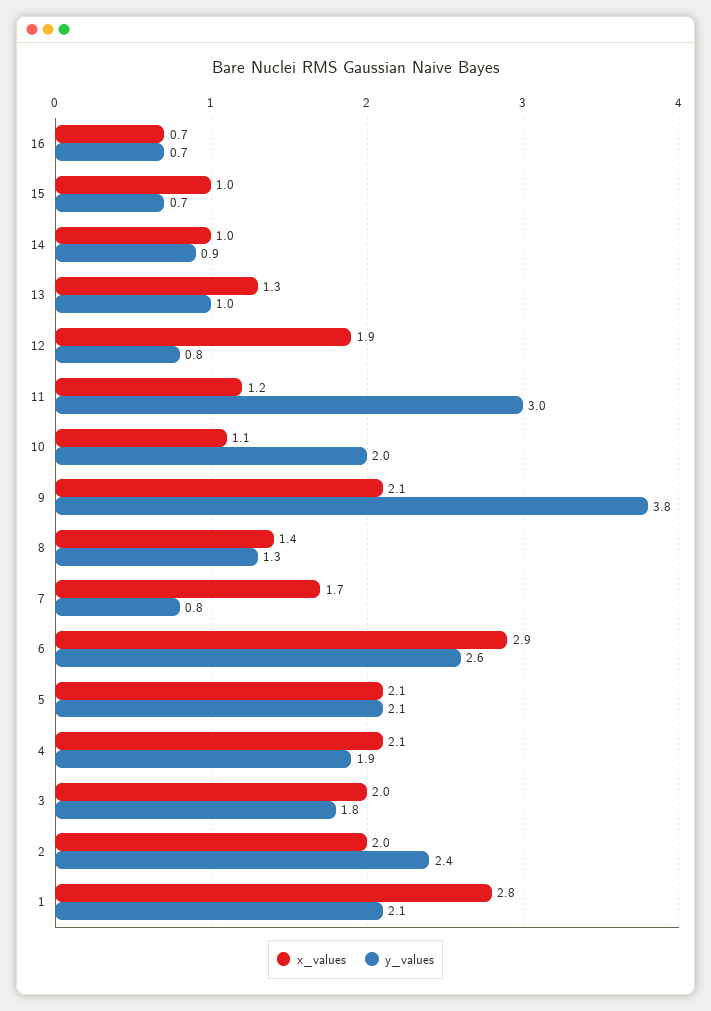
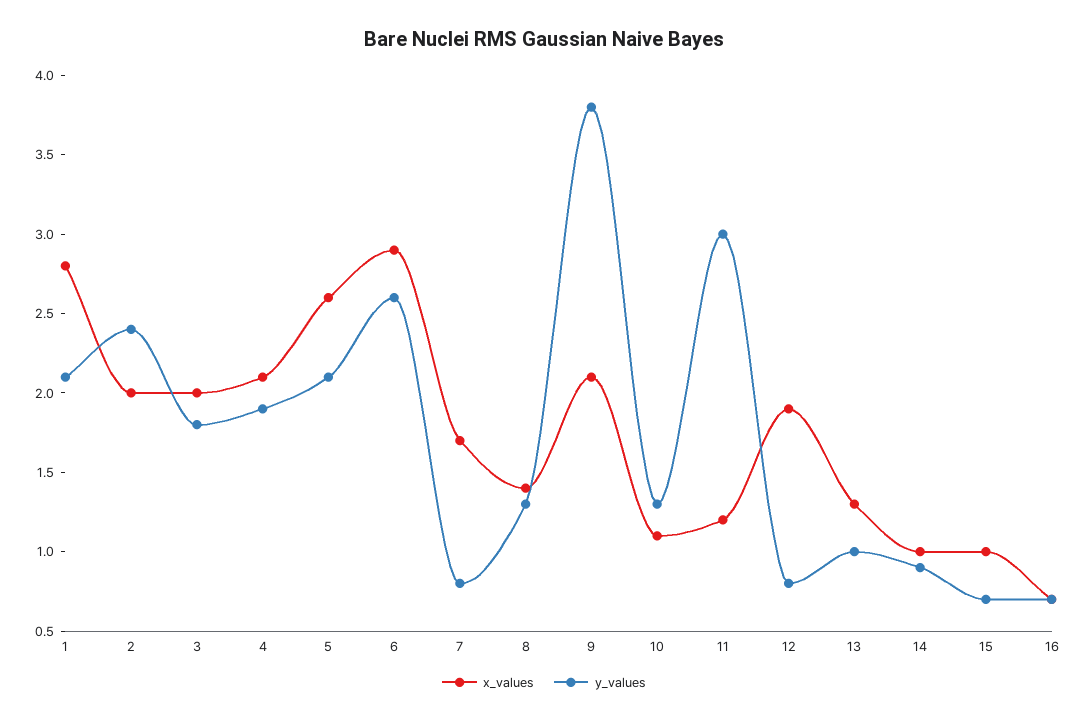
y_values, 10: 2 -> 1.3
x_values, 5: 2.1 -> 2.6

